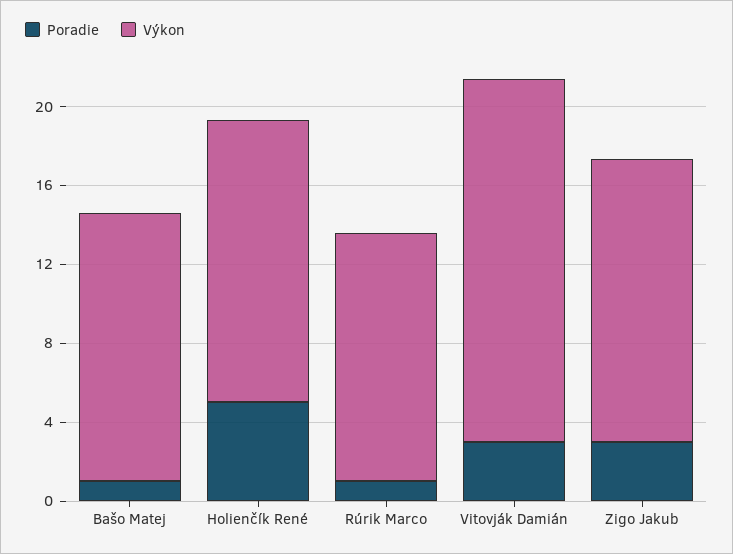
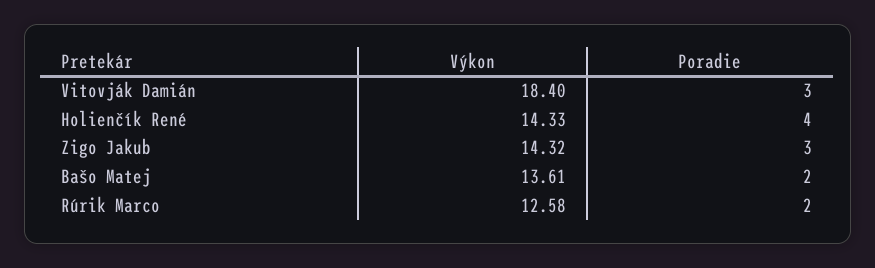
Poradie, Bašo Matej: 1 -> 2
Poradie, Holienčík René: 5 -> 4
Poradie, Rúrik Marco: 1 -> 2

